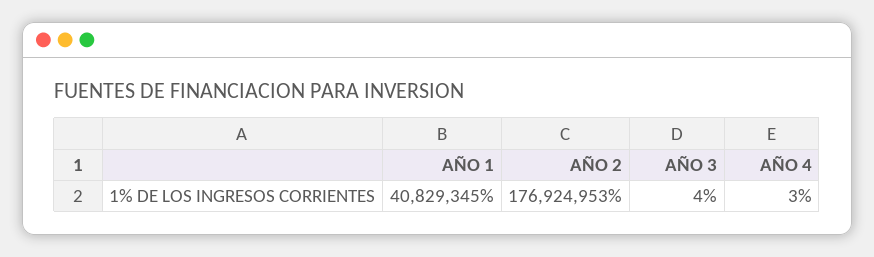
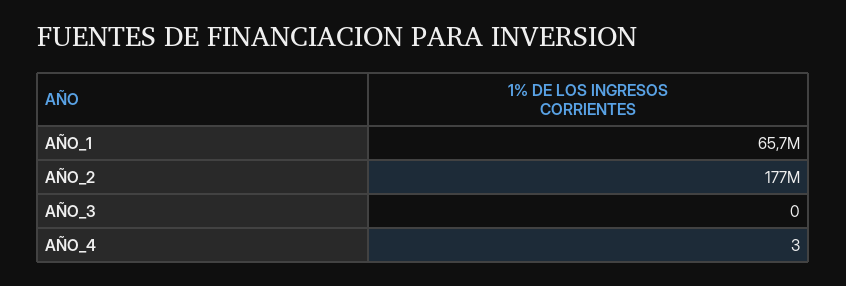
AÑO 1: 40829345 -> 65700000
AÑO 3: 4 -> 0

